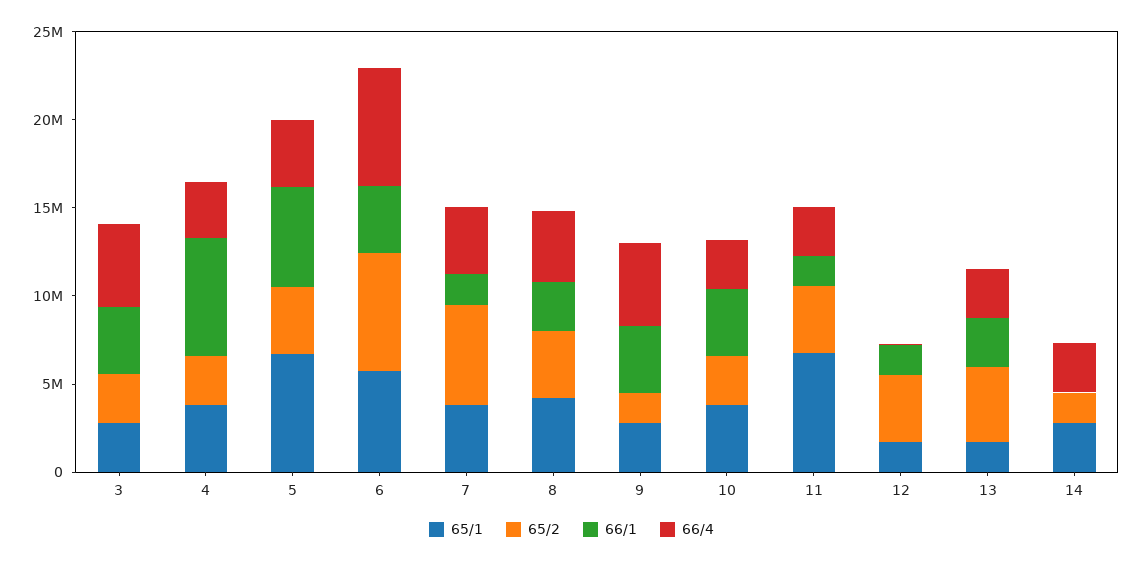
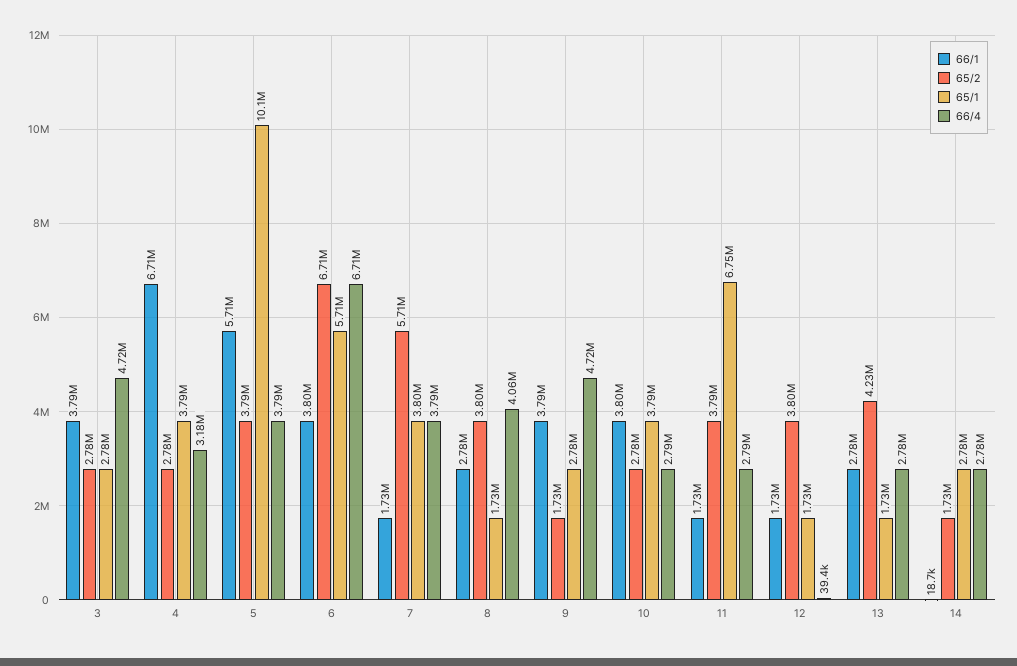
65/1, 5: 7000000 -> 10100000
65/1, 8: 4000000 -> 1730000

